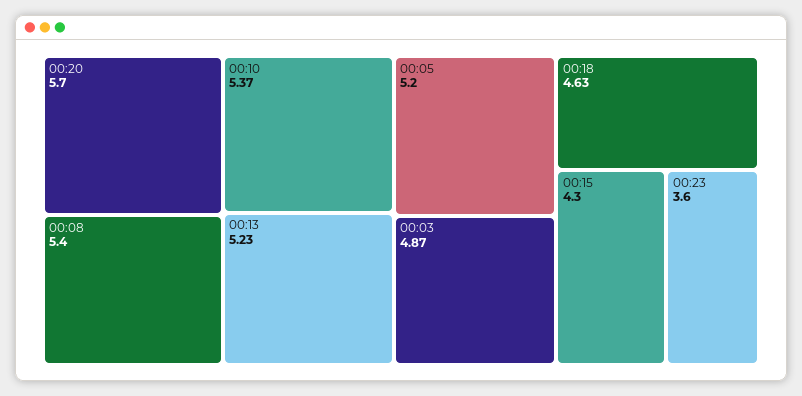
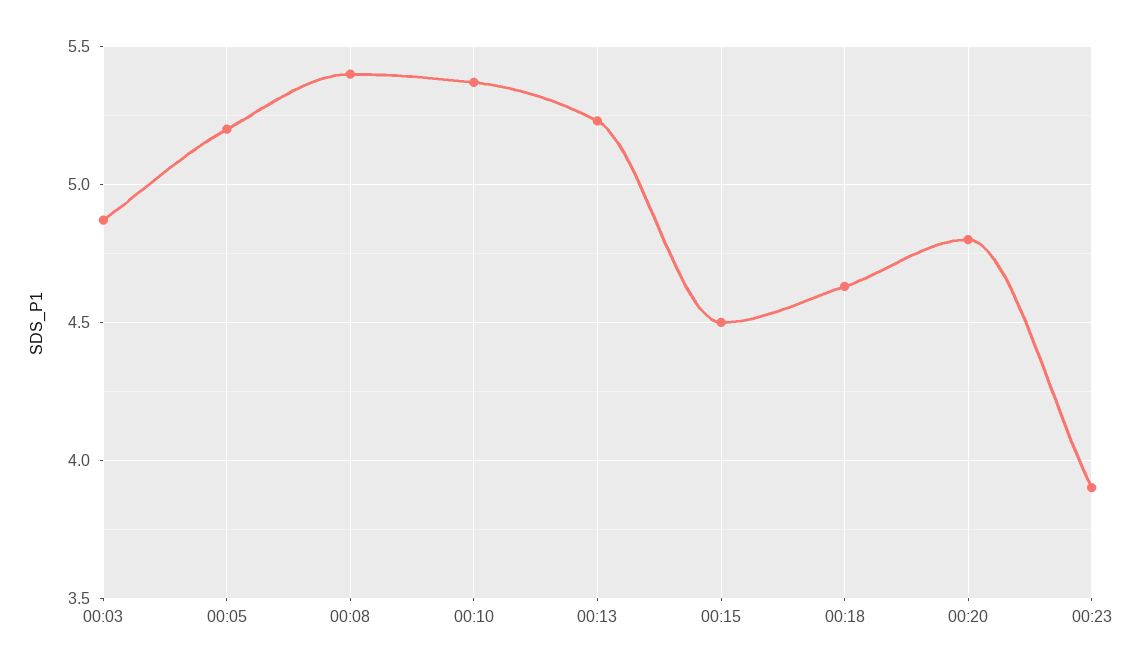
00:20: 5.7 -> 4.8
00:15: 4.3 -> 4.5
00:23: 3.6 -> 3.9

